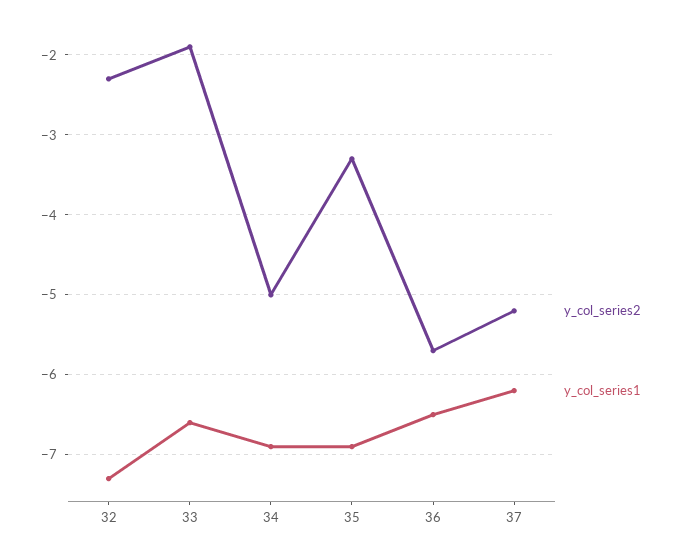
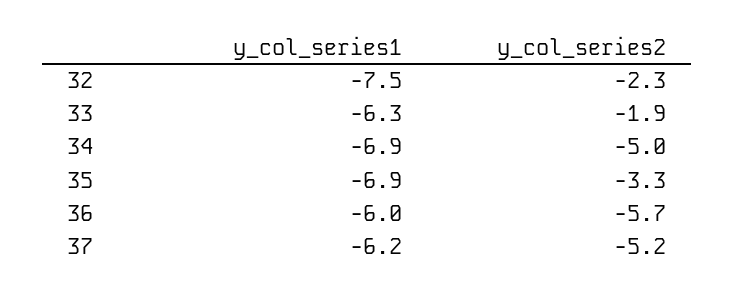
y_col_series1, 32: -7.3 -> -7.5
y_col_series1, 33: -6.6 -> -6.3
y_col_series1, 36: -6.5 -> -6

